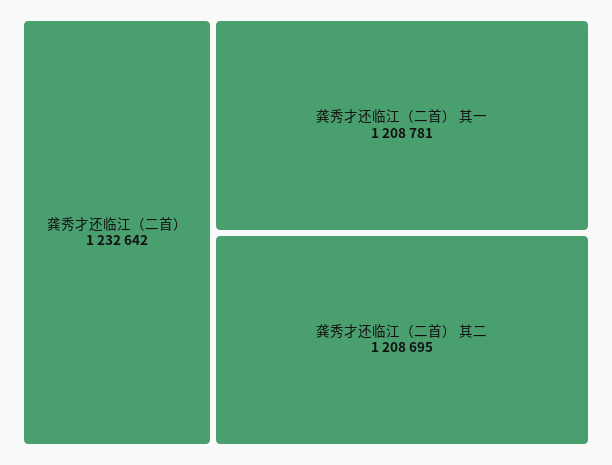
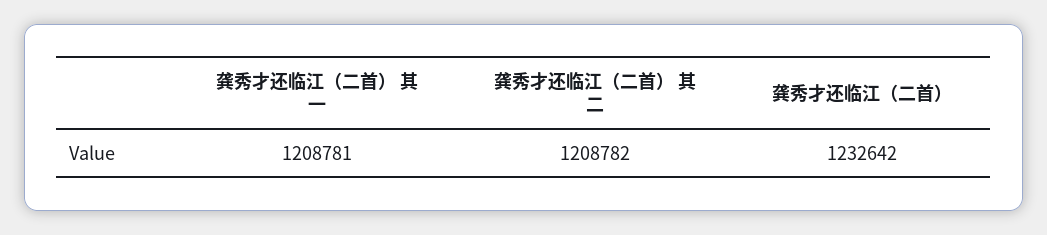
龚秀才还临江（二首） 其二: 1208695 -> 1208782

